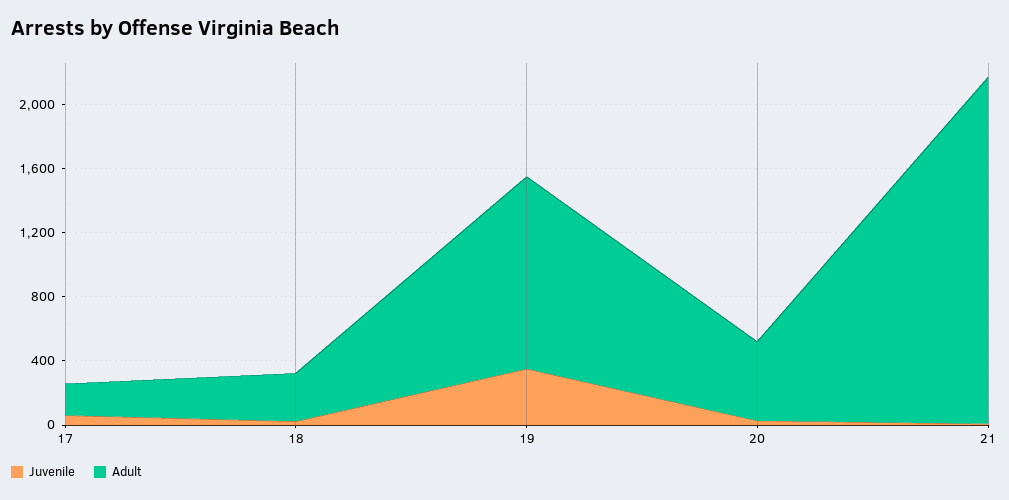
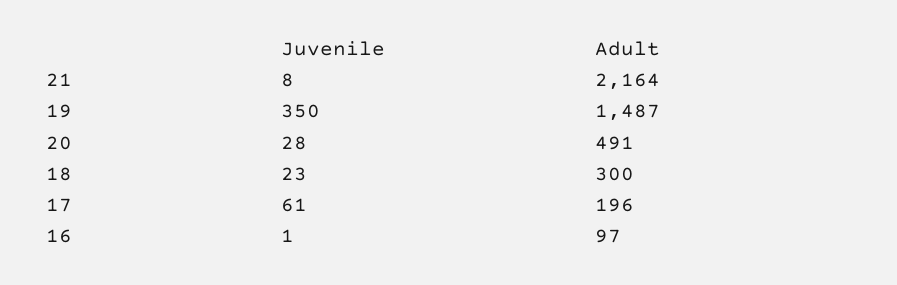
Adult, 19: 1200 -> 1487
Juvenile, 16: none -> 1
Adult, 16: none -> 97

